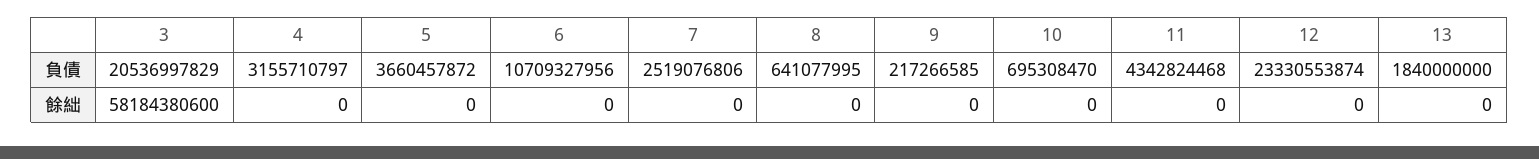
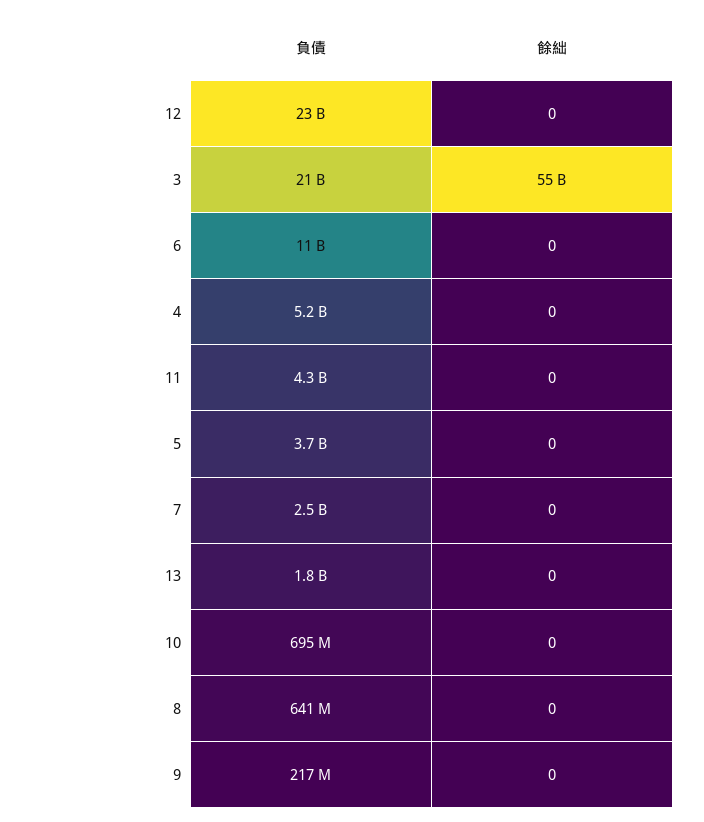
4, 負債: 3155710797 -> 5200000000
3, 餘絀: 58184380600 -> 55000000000

